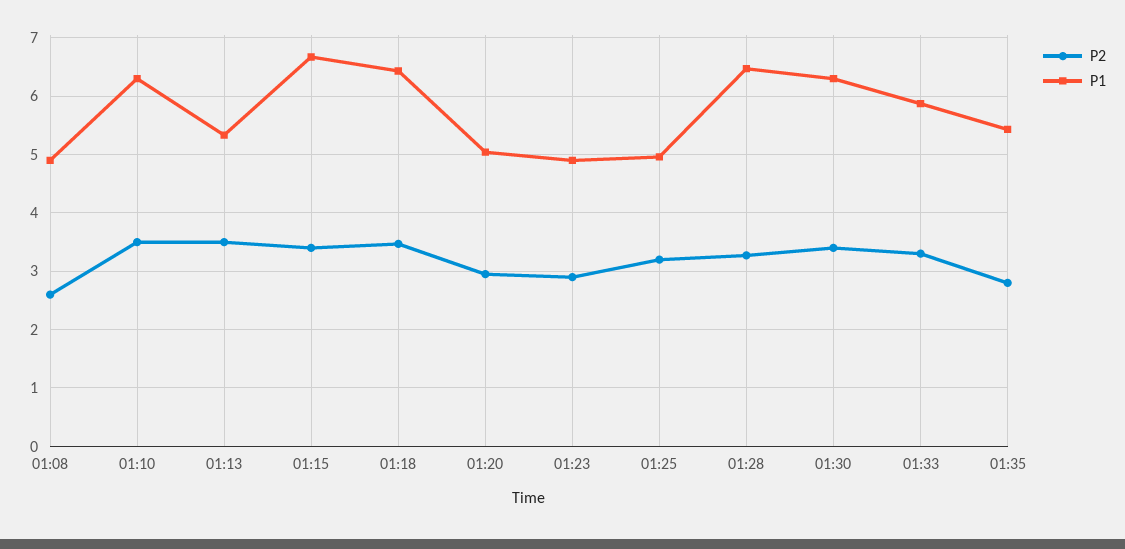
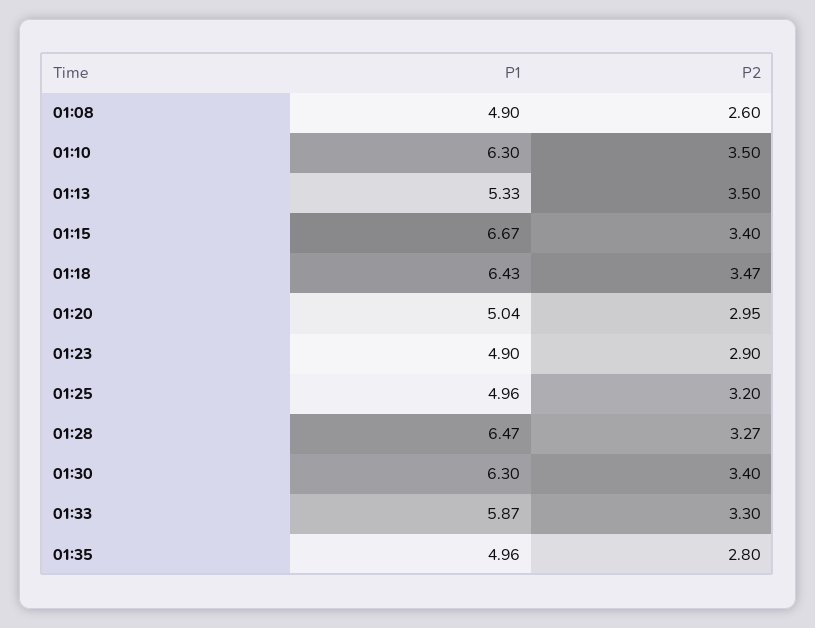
P1, 01:35: 5.4 -> 4.96

